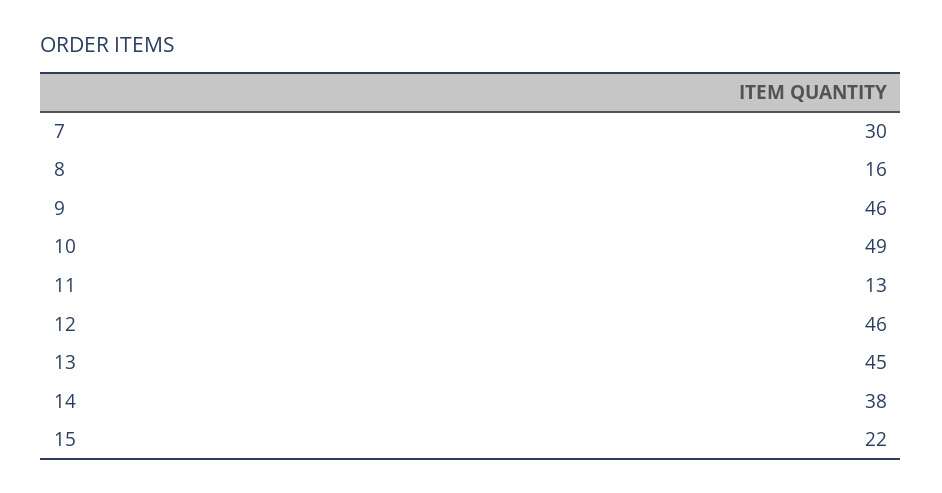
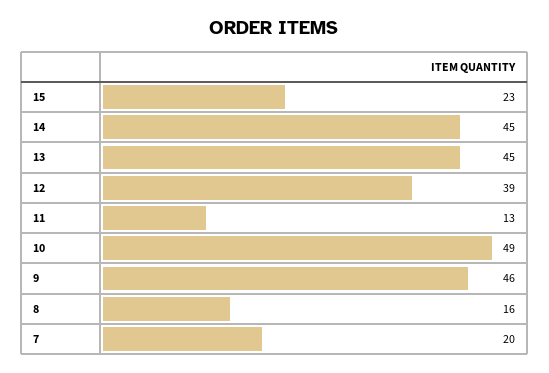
7: 30 -> 20
12: 46 -> 39
14: 38 -> 45
15: 22 -> 23

